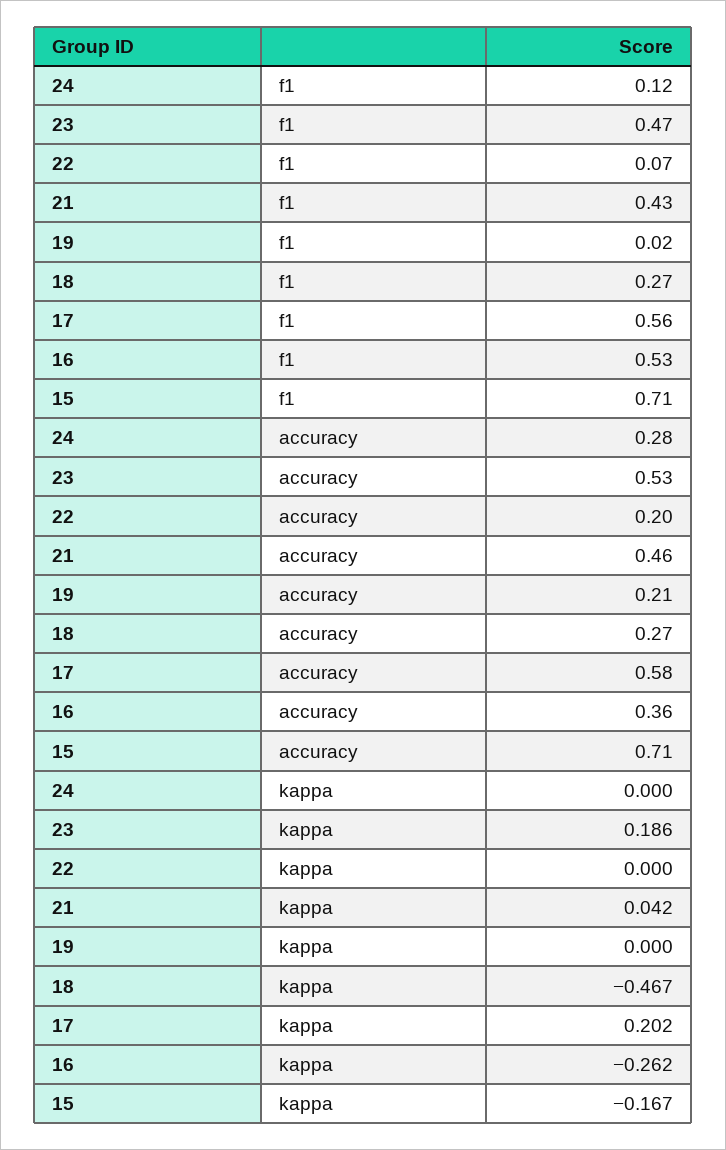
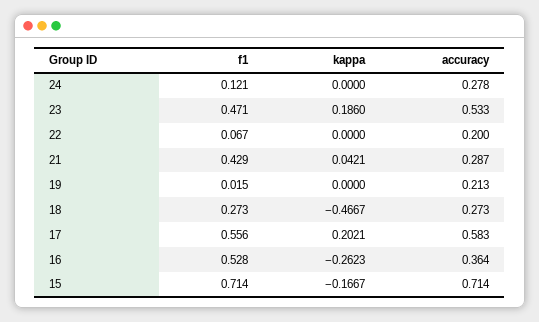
21, accuracy: 0.46 -> 0.287

